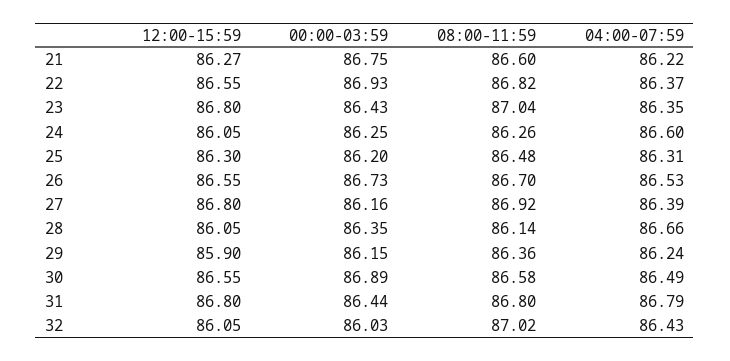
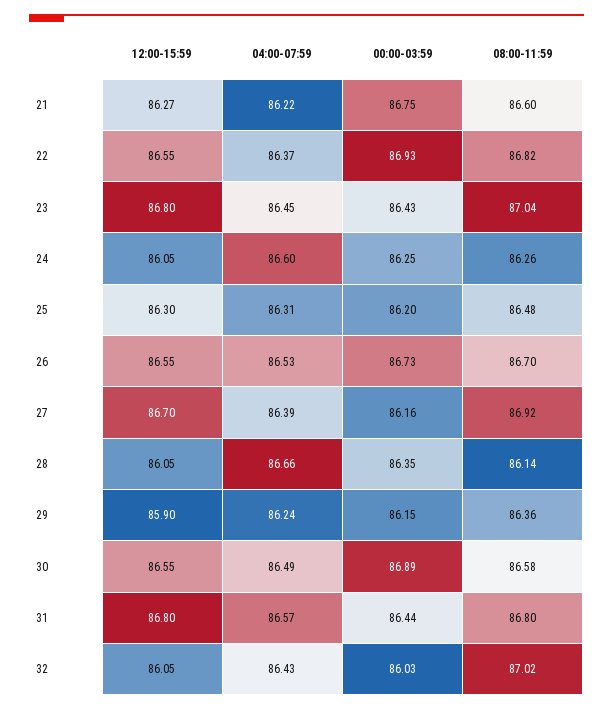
04:00-07:59, 23: 86.35 -> 86.45
12:00-15:59, 27: 86.8 -> 86.7
04:00-07:59, 31: 86.79 -> 86.57

